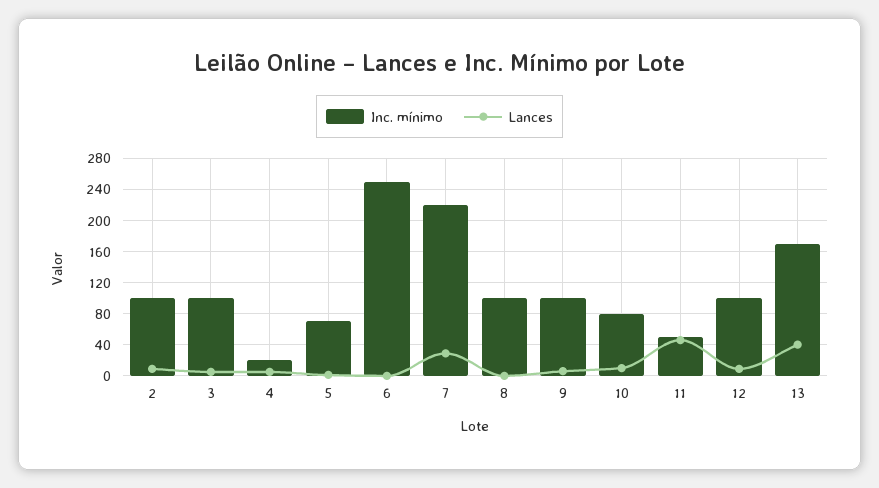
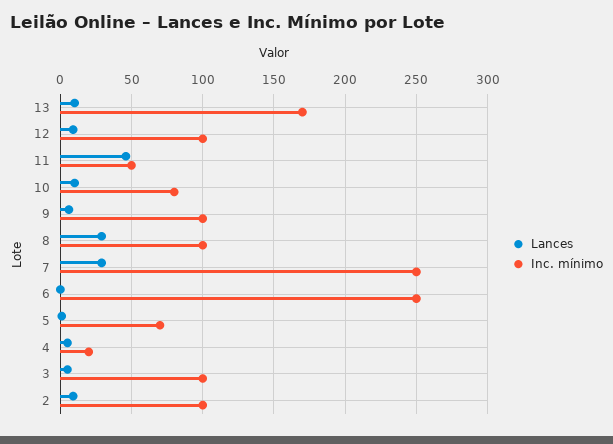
Inc. mínimo, 7: 220 -> 250
Lances, 8: 0 -> 30
Lances, 13: 40 -> 10

